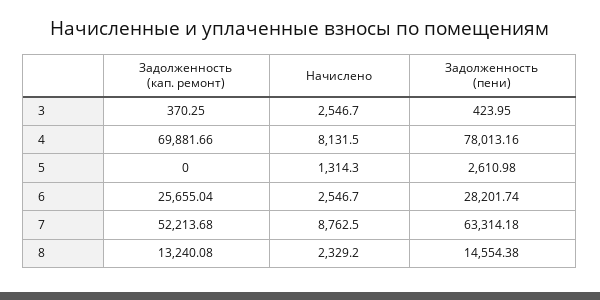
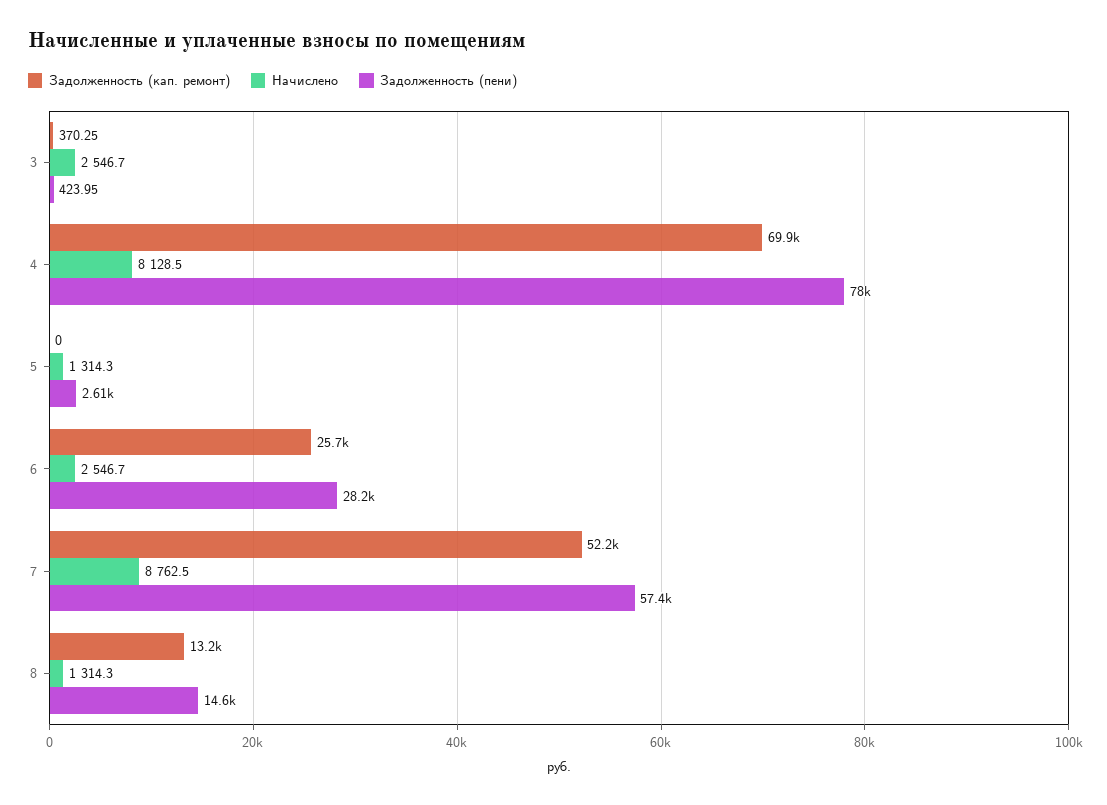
Начислено, 4: 8131.5 -> 8128.5
Задолженность (пени), 7: 63314.18 -> 57400
Начислено, 8: 2329.2 -> 1314.3

